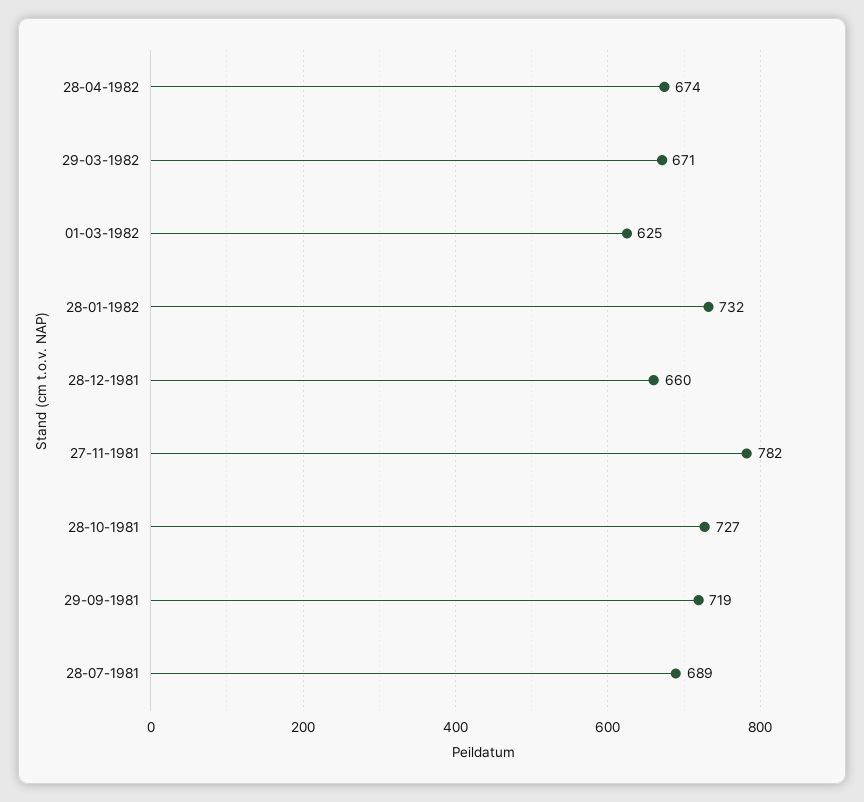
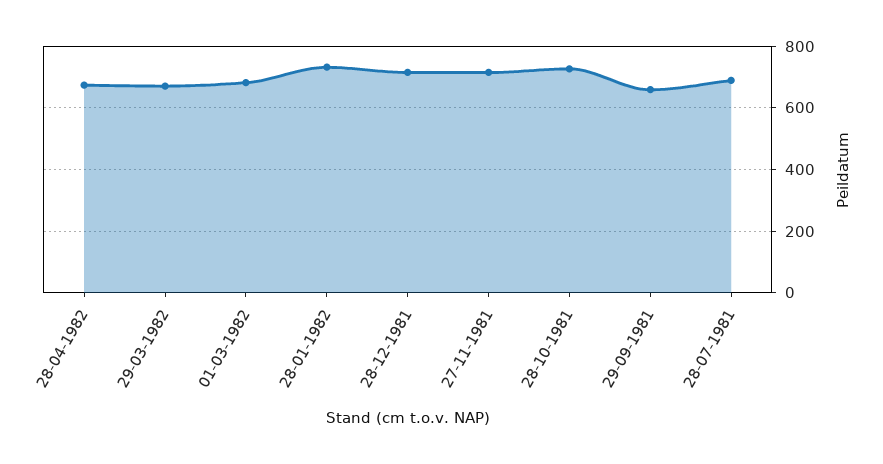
01-03-1982: 625 -> 680
28-12-1981: 660 -> 720
27-11-1981: 782 -> 720
29-09-1981: 719 -> 660

